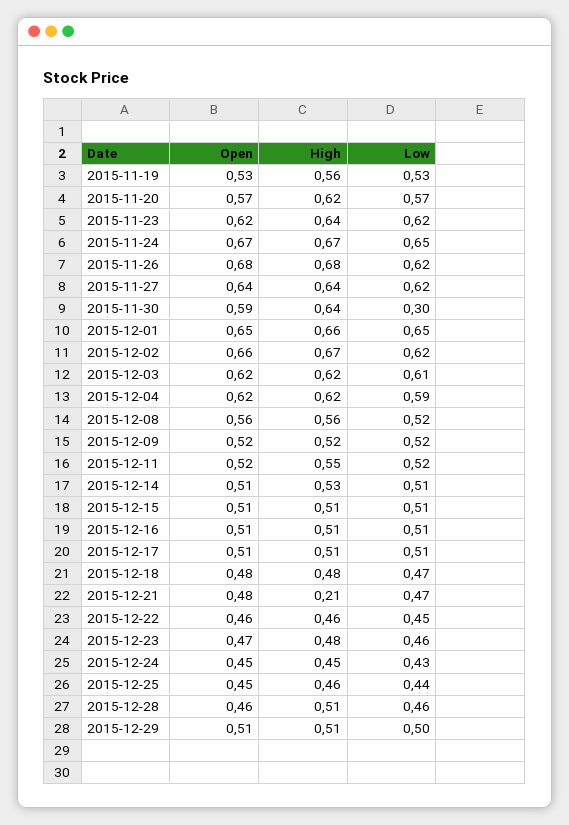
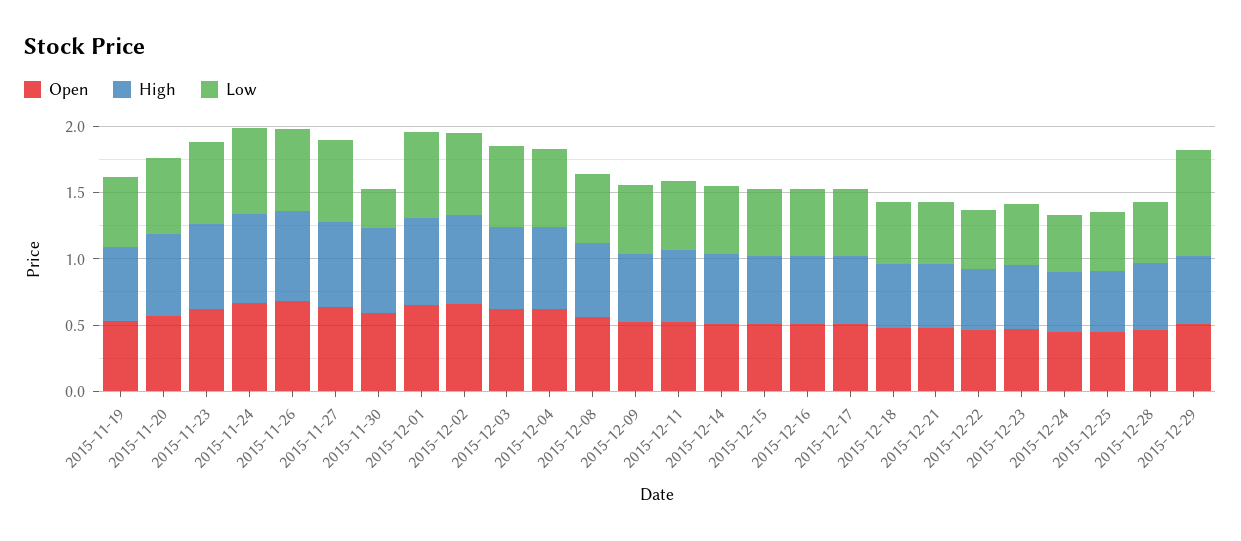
High, 2015-12-21: 0.21 -> 0.5
Low, 2015-12-29: 0.5 -> 0.8

